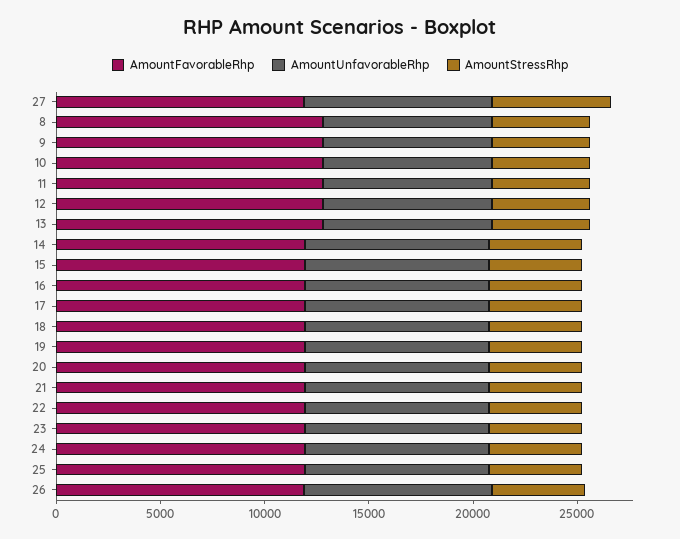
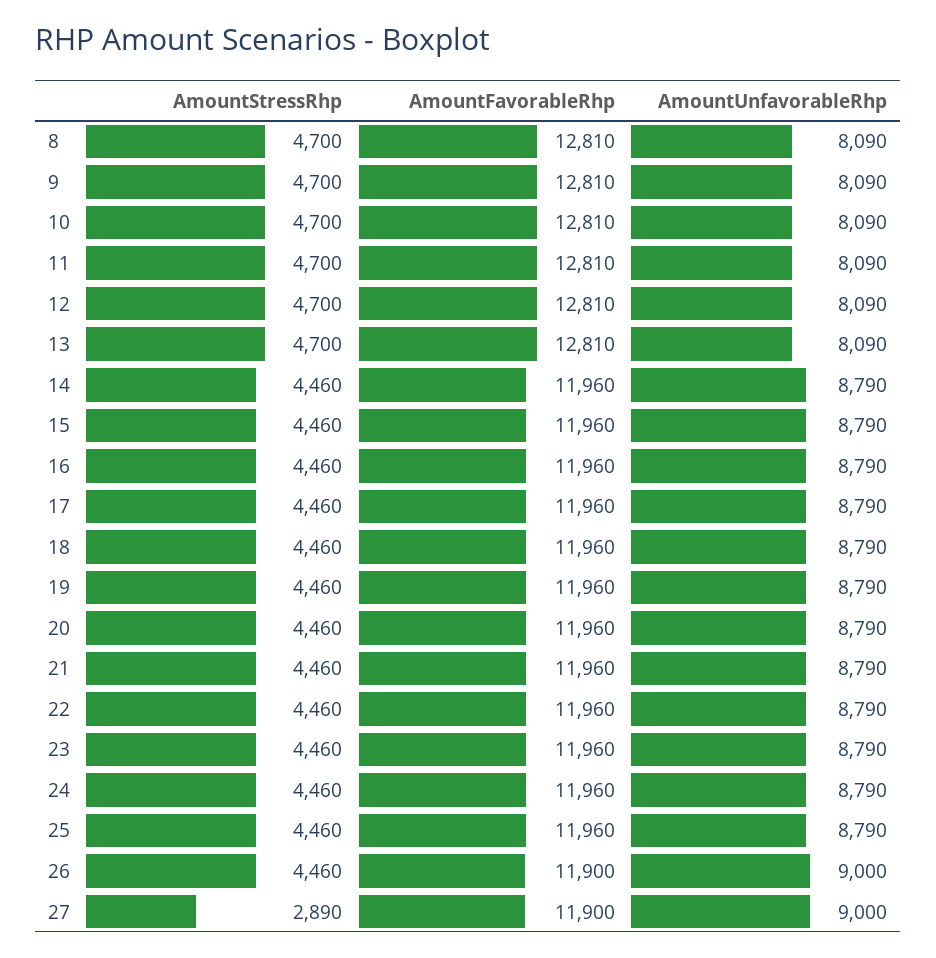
AmountStressRhp, 27: 6000 -> 2890

